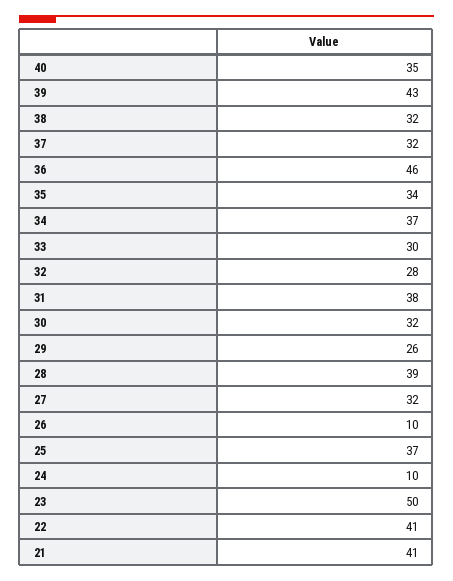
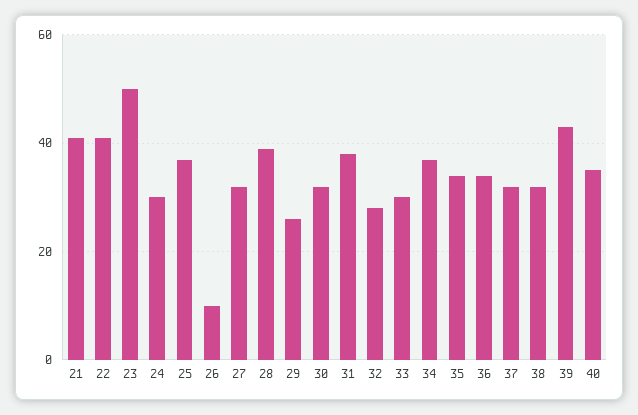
36: 46 -> 35
24: 10 -> 30

